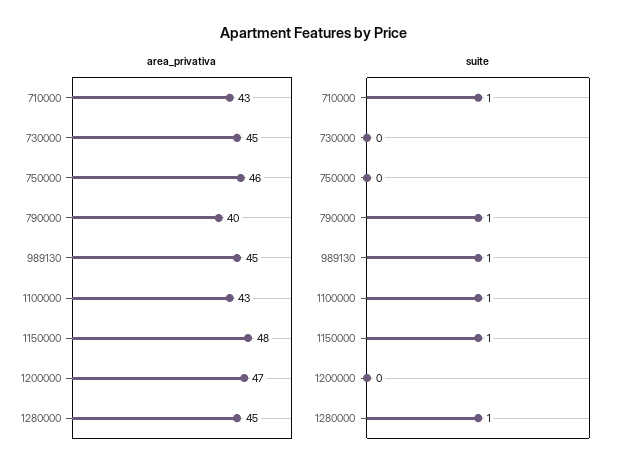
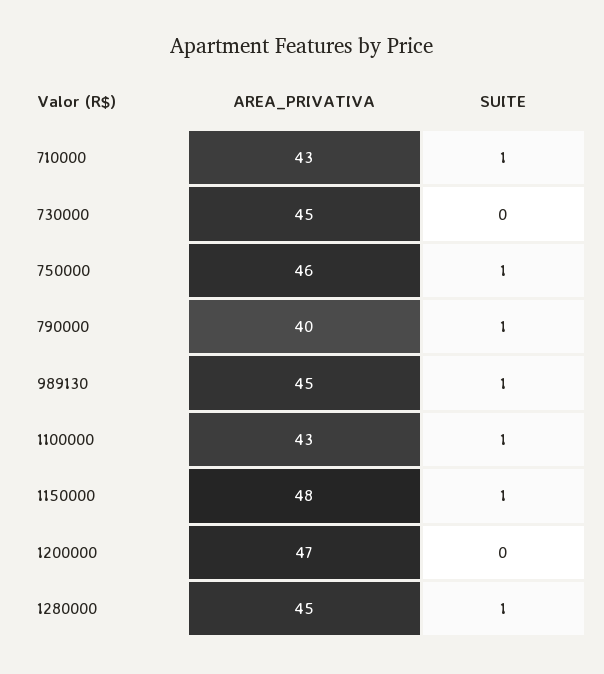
suite, 750000: 0 -> 1

